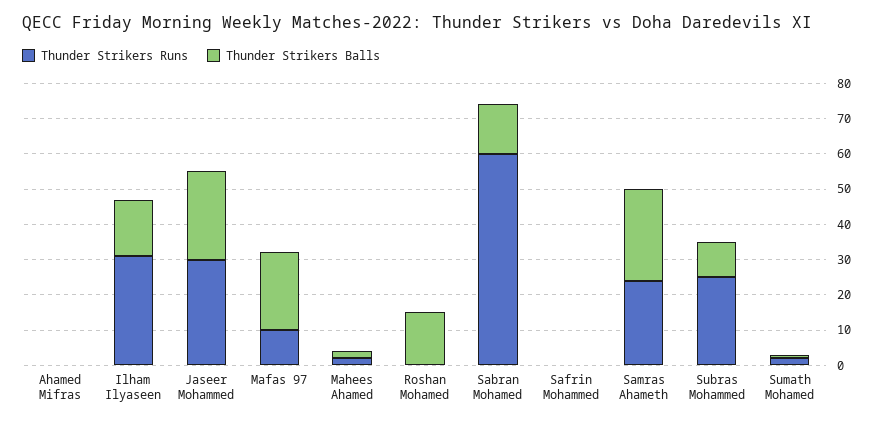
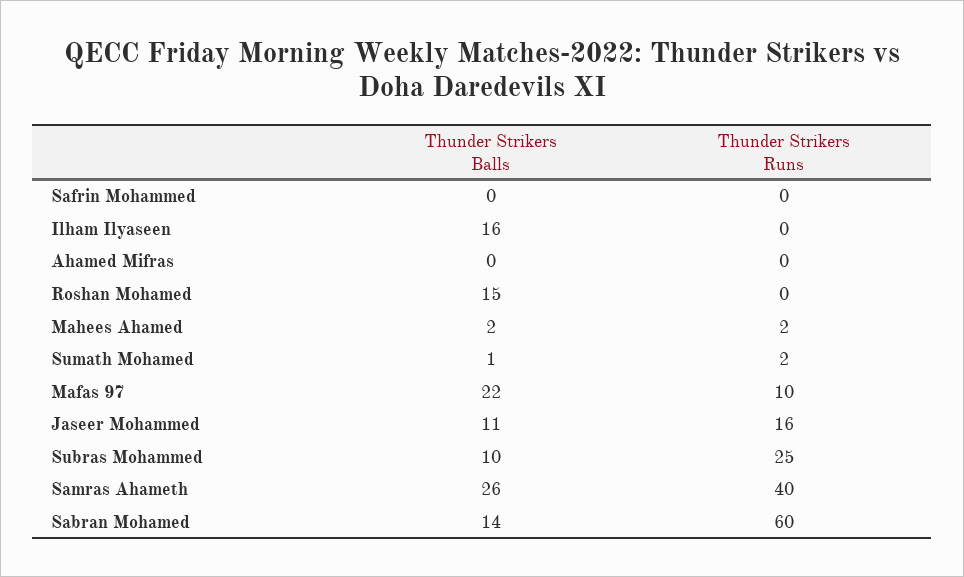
Thunder Strikers Runs, Ilham Ilyaseen: 30 -> 0
Thunder Strikers Runs, Jaseer Mohammed: 30 -> 16
Thunder Strikers Balls, Jaseer Mohammed: 25 -> 11
Thunder Strikers Runs, Samras Ahameth: 25 -> 40

